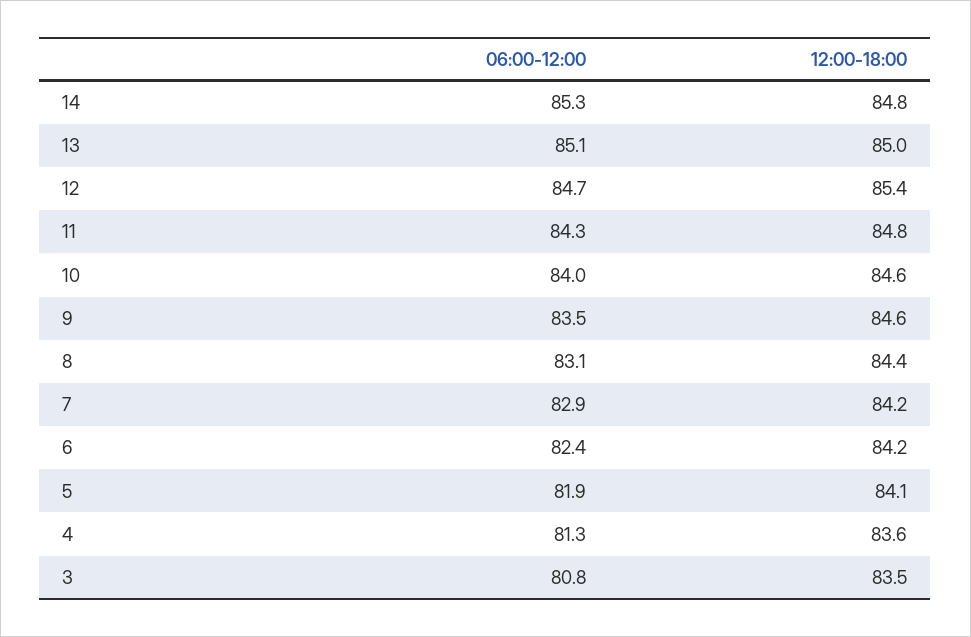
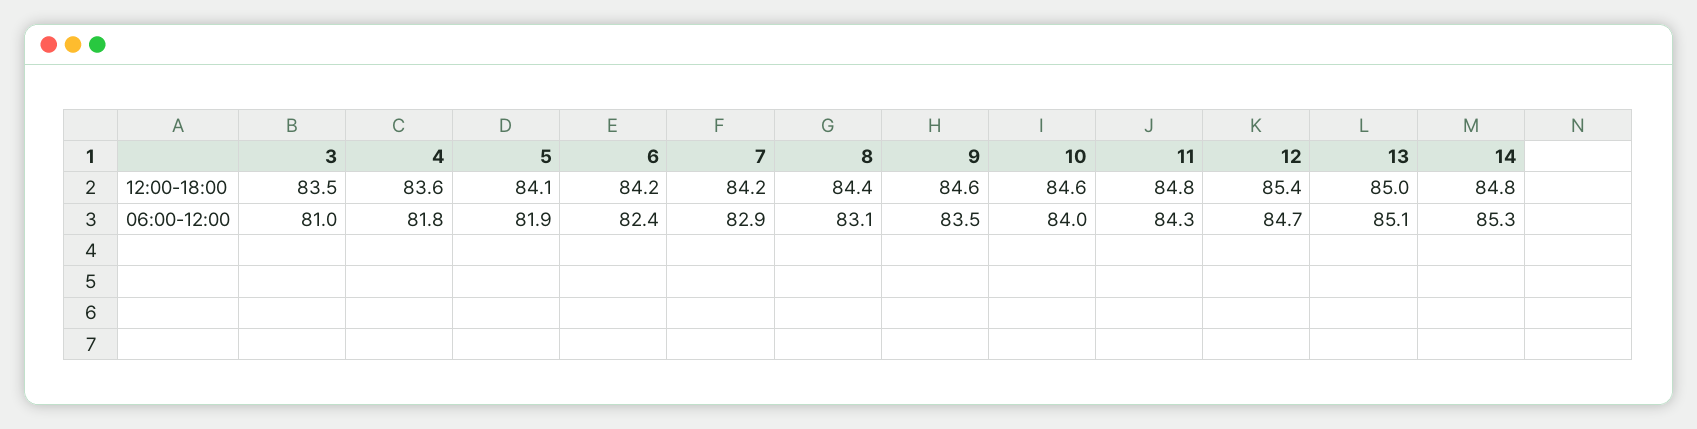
06:00-12:00, 4: 81.3 -> 81.8
06:00-12:00, 3: 80.8 -> 81

